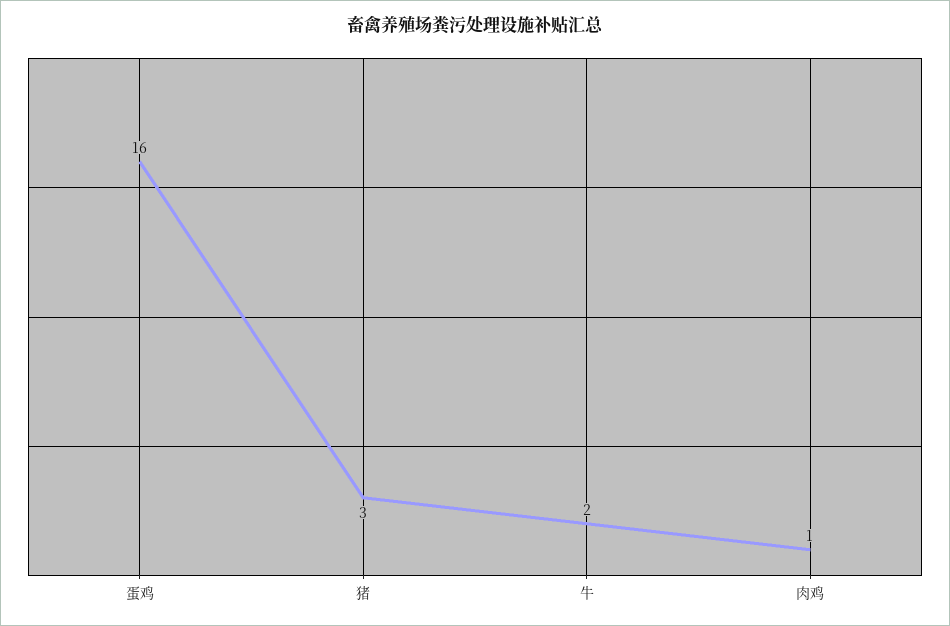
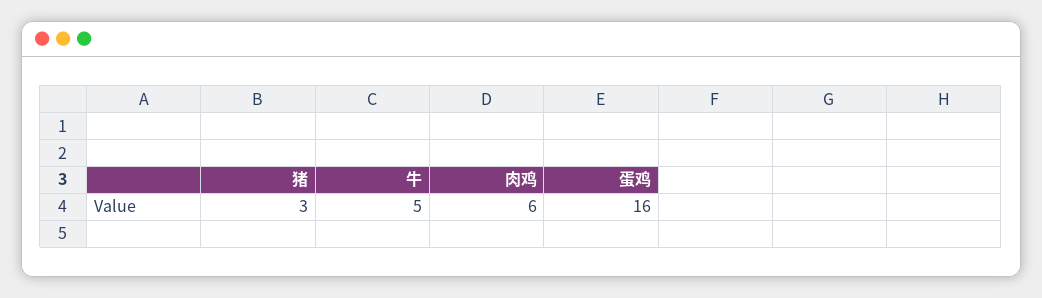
牛: 2 -> 5
肉鸡: 1 -> 6

